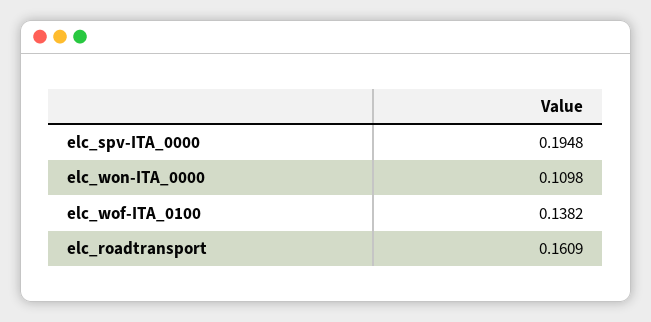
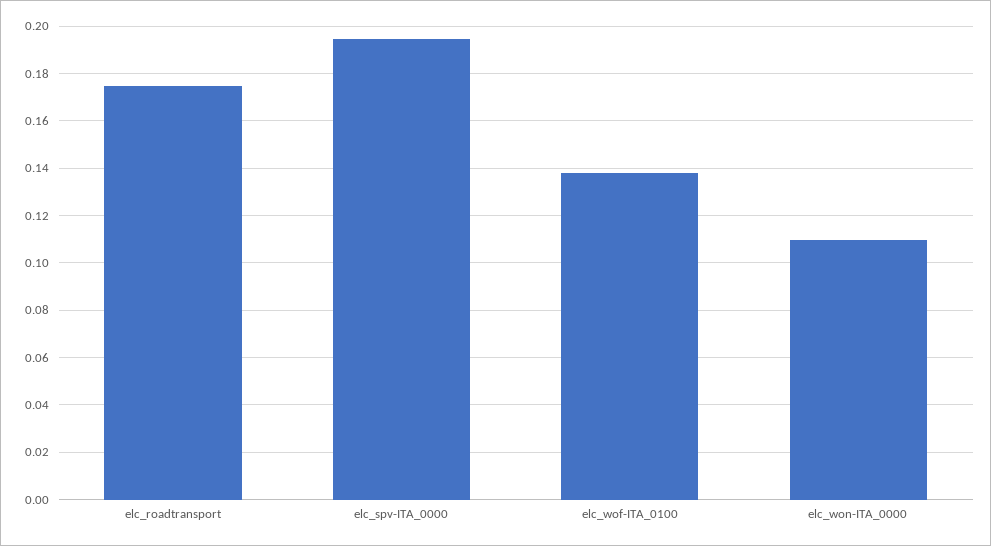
elc_roadtransport: 0.1609 -> 0.175

